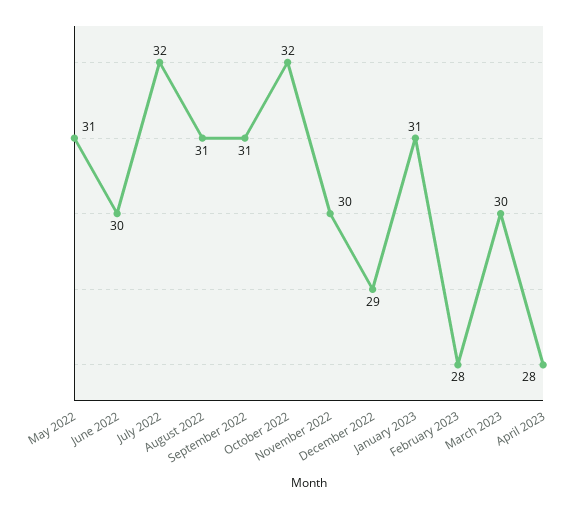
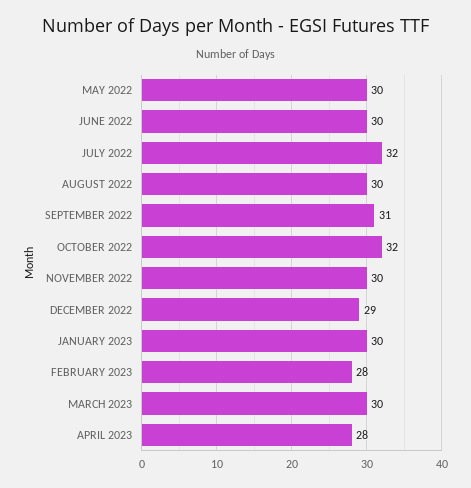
May 2022: 31 -> 30
August 2022: 31 -> 30
January 2023: 31 -> 30

